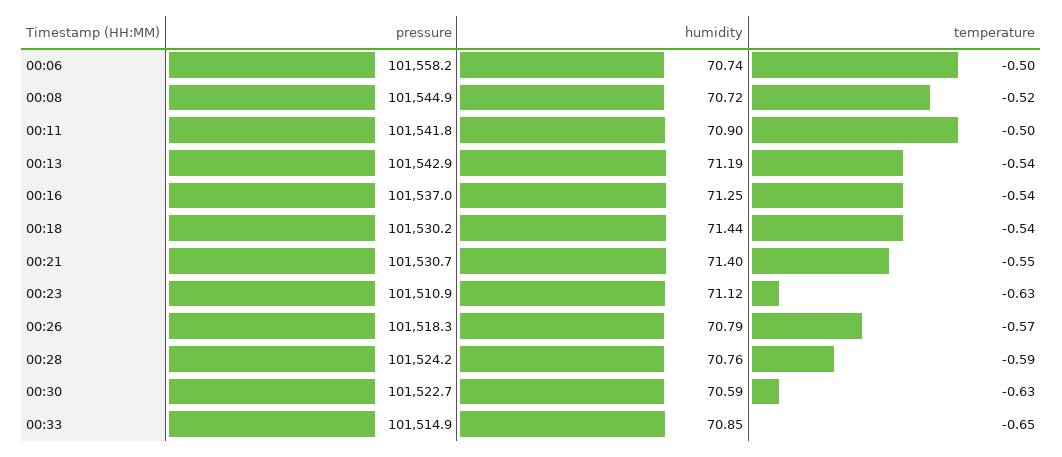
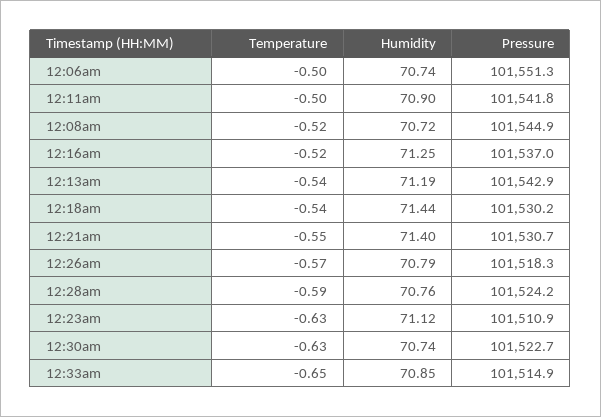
pressure, 00:06: 101558.2 -> 101551.3
temperature, 00:16: -0.54 -> -0.52
humidity, 00:30: 70.59 -> 70.74

